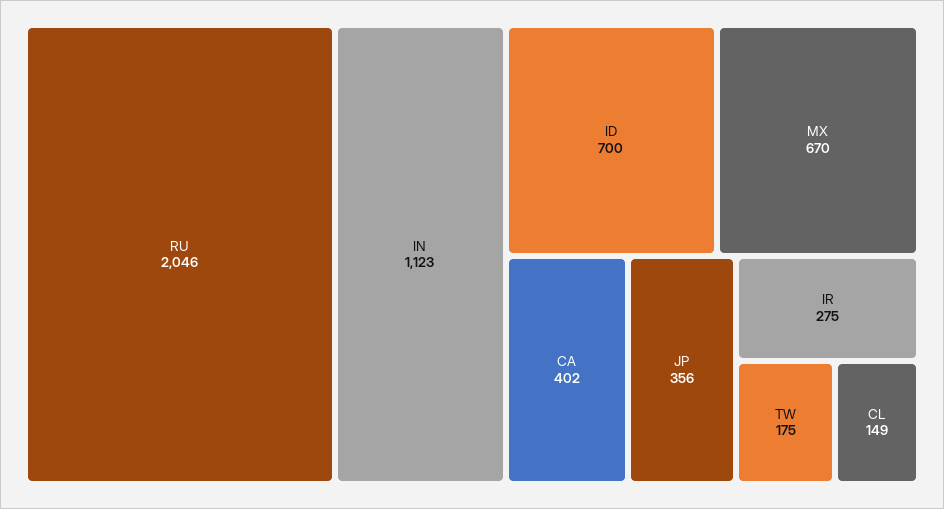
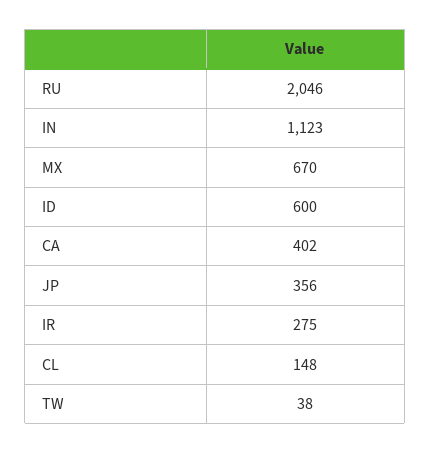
ID: 700 -> 600
TW: 175 -> 38
CL: 149 -> 148

